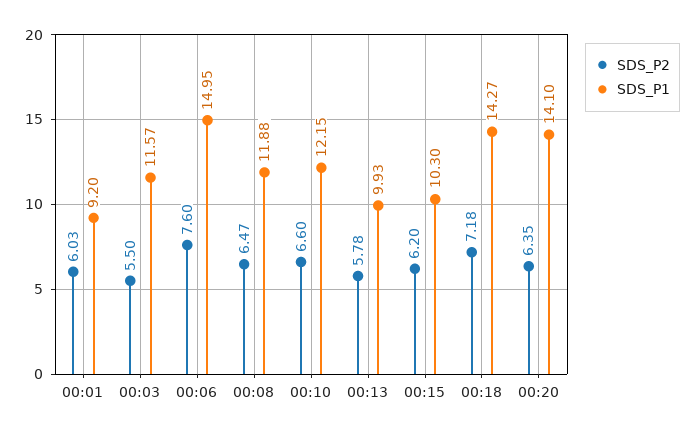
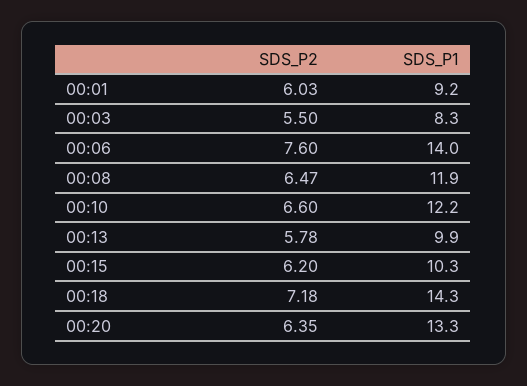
SDS_P1, 00:03: 11.57 -> 8.3
SDS_P1, 00:06: 14.95 -> 14
SDS_P1, 00:20: 14.1 -> 13.3

